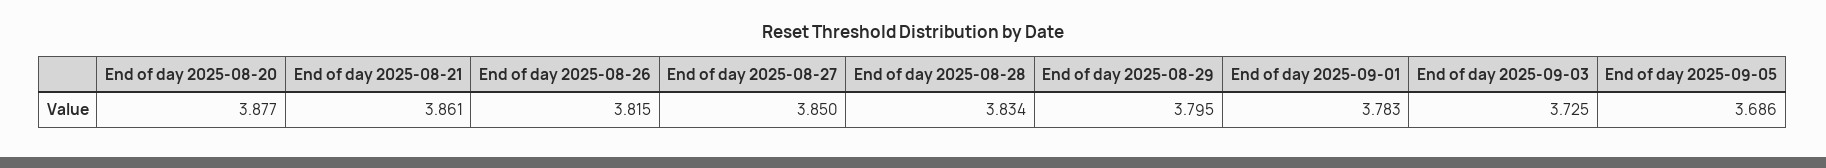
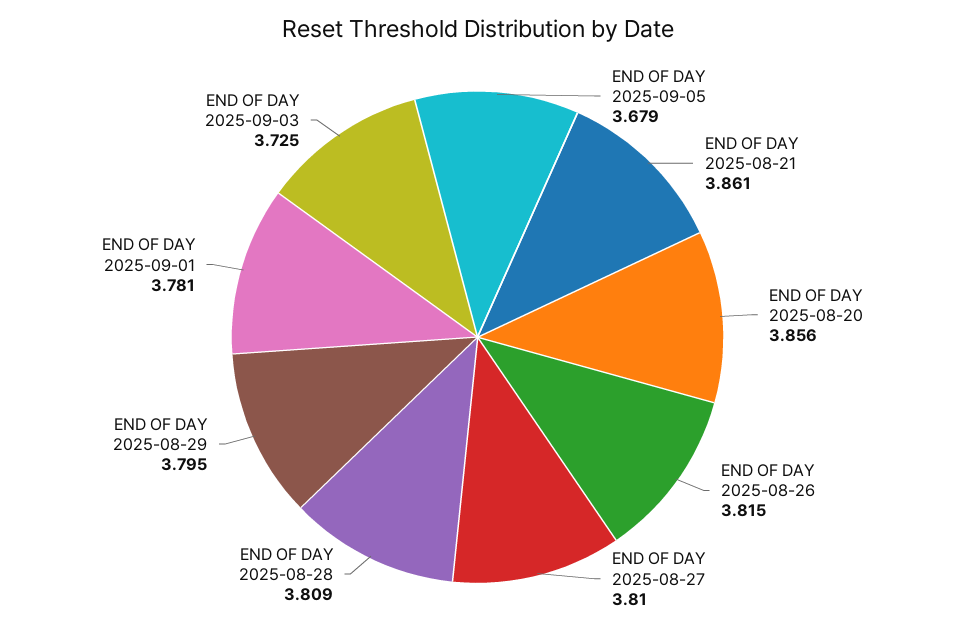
End of day 2025-08-20: 3.877 -> 3.856
End of day 2025-08-27: 3.85 -> 3.81
End of day 2025-08-28: 3.834 -> 3.809
End of day 2025-09-01: 3.783 -> 3.781
End of day 2025-09-05: 3.686 -> 3.679

